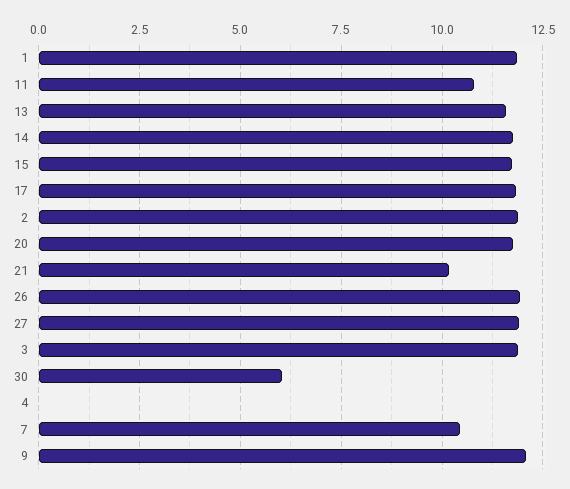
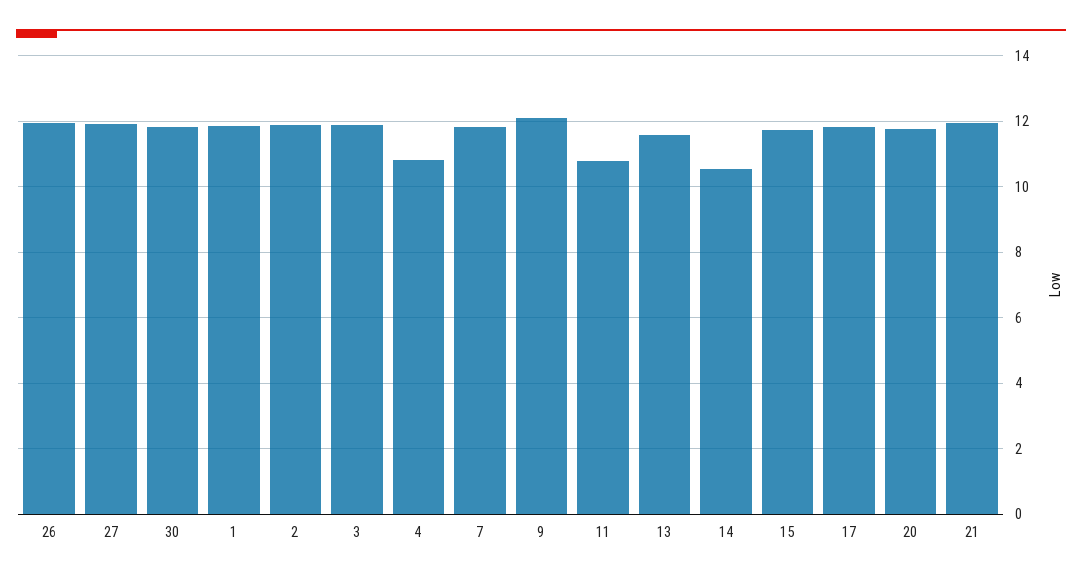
14: 11.75 -> 10.6
21: 10.25 -> 12
30: 6 -> 11.8
4: 0 -> 10.8
7: 10.5 -> 11.8

